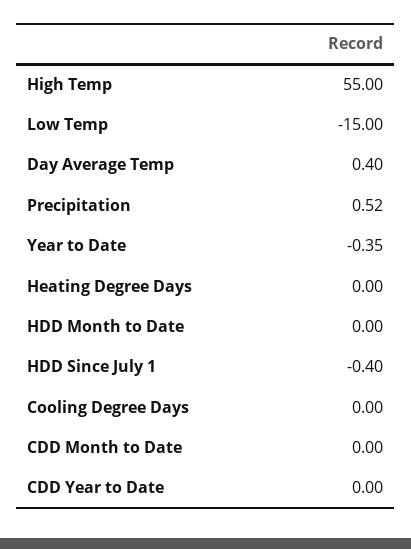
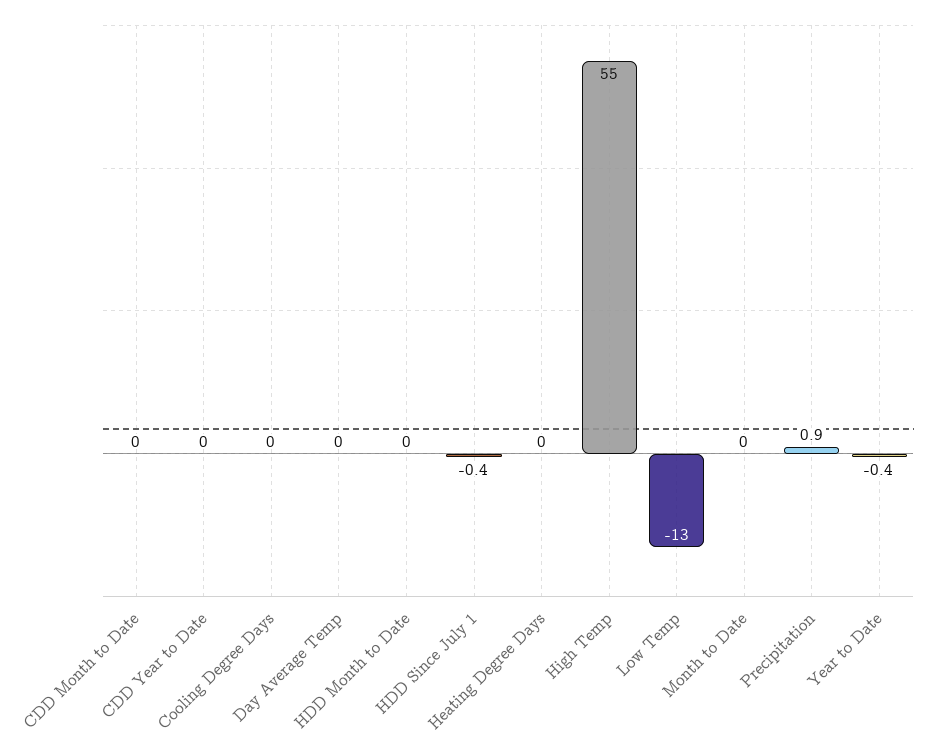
Low Temp: -15 -> -13
Day Average Temp: 0.4 -> 0
Precipitation: 0.52 -> 0.9
Month to Date: none -> 0

